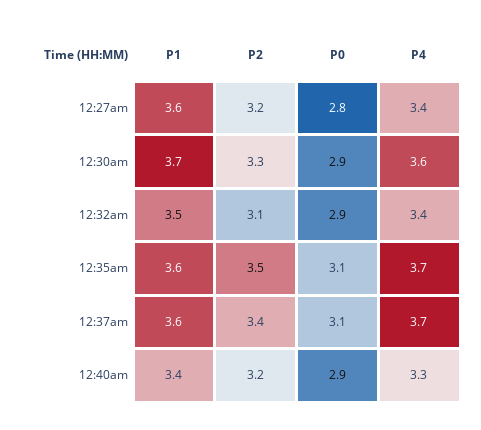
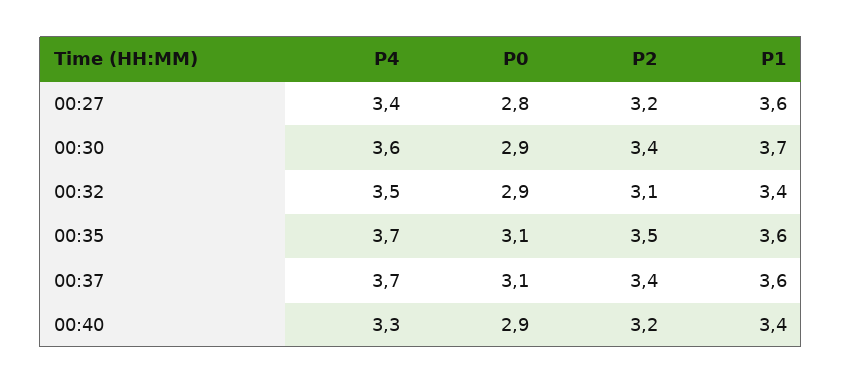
P2, 12:30am: 3.3 -> 3.4
P1, 12:32am: 3.5 -> 3.4
P4, 12:32am: 3.4 -> 3.5

